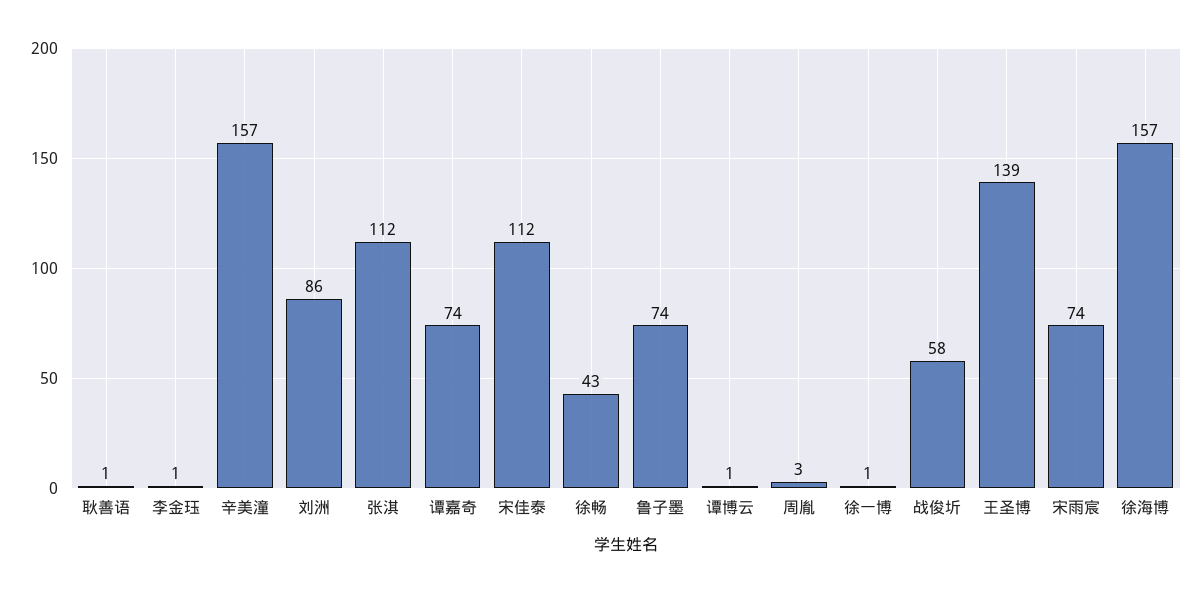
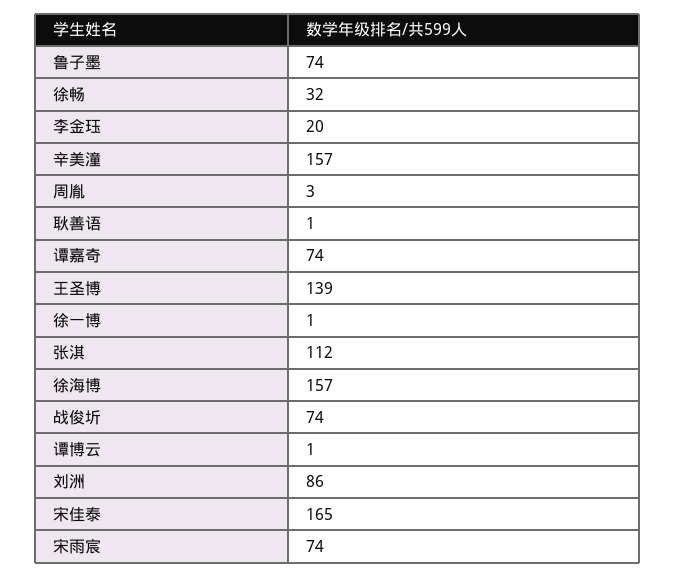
李金珏: 1 -> 20
宋佳泰: 112 -> 165
徐畅: 43 -> 32
战俊圻: 58 -> 74

